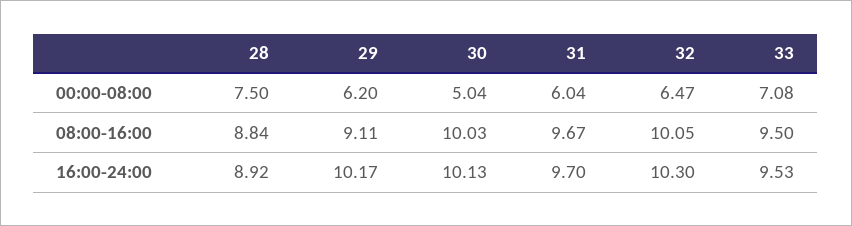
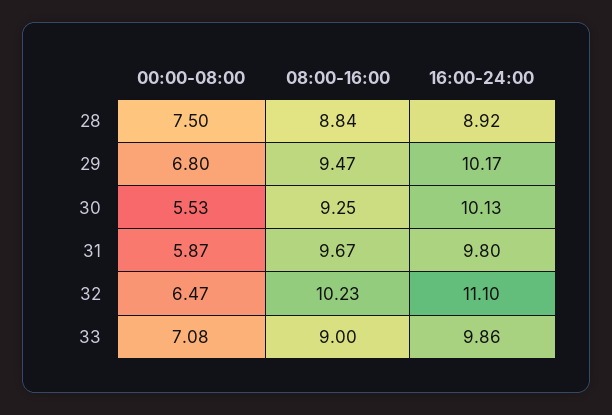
29, 00:00-08:00: 6.2 -> 6.8
30, 00:00-08:00: 5.04 -> 5.53
31, 00:00-08:00: 6.04 -> 5.87
29, 08:00-16:00: 9.11 -> 9.47
30, 08:00-16:00: 10.03 -> 9.25
32, 08:00-16:00: 10.05 -> 10.23
33, 08:00-16:00: 9.5 -> 9
31, 16:00-24:00: 9.7 -> 9.8
32, 16:00-24:00: 10.3 -> 11.1
33, 16:00-24:00: 9.53 -> 9.86

